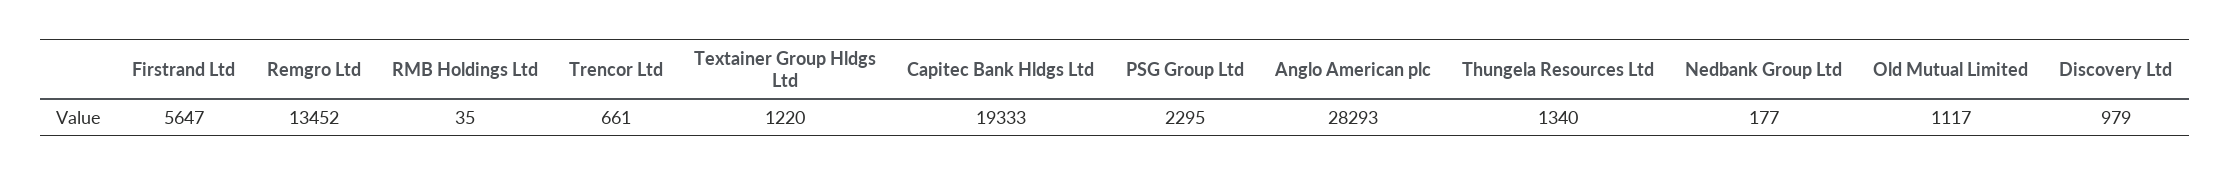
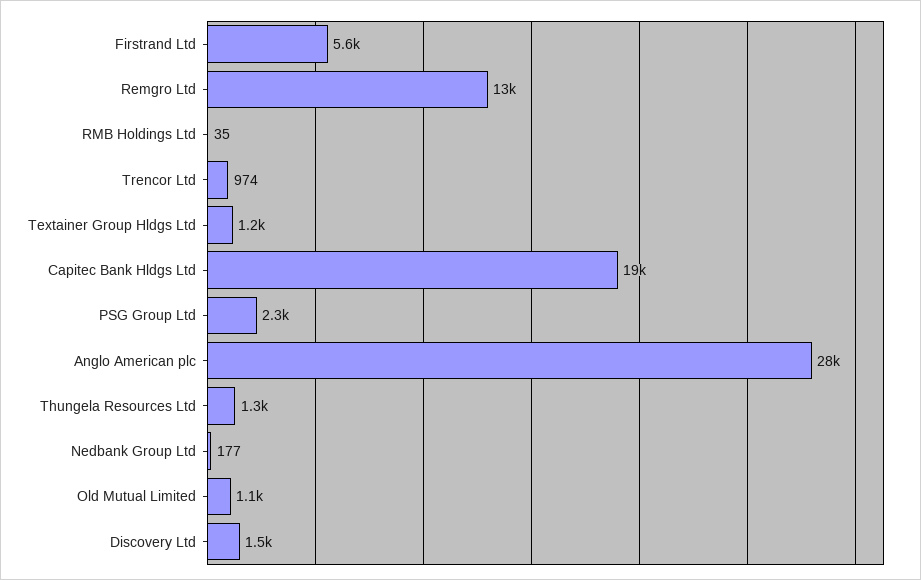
Trencor Ltd: 661 -> 974
Discovery Ltd: 979 -> 1500

